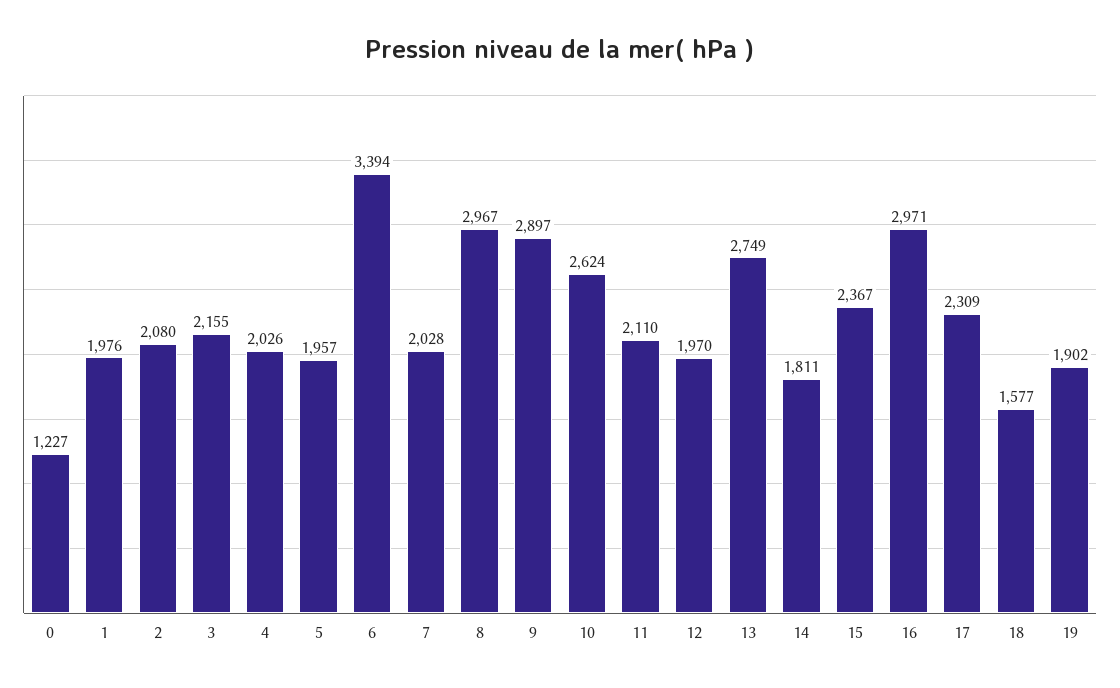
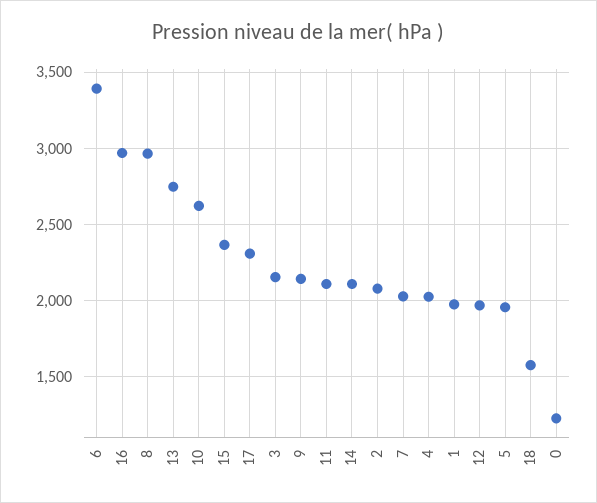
9: 2897 -> 2150
14: 1811 -> 2100
19: 1902 -> none

